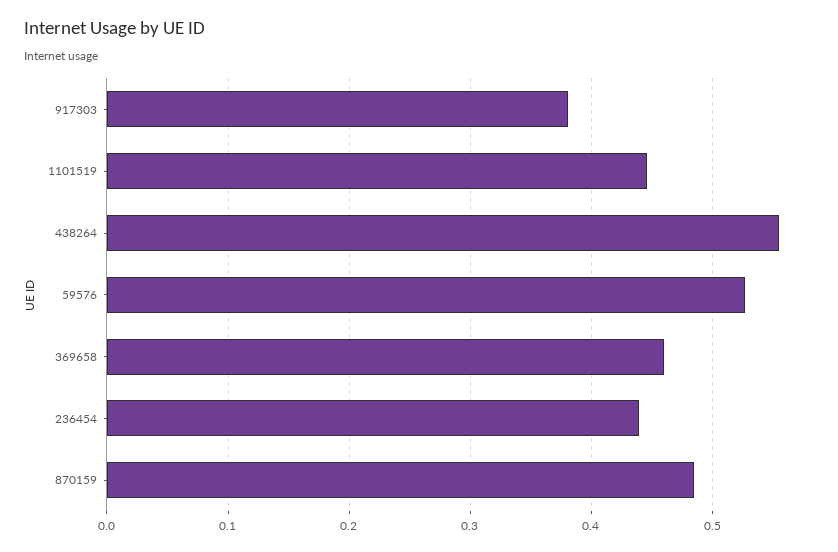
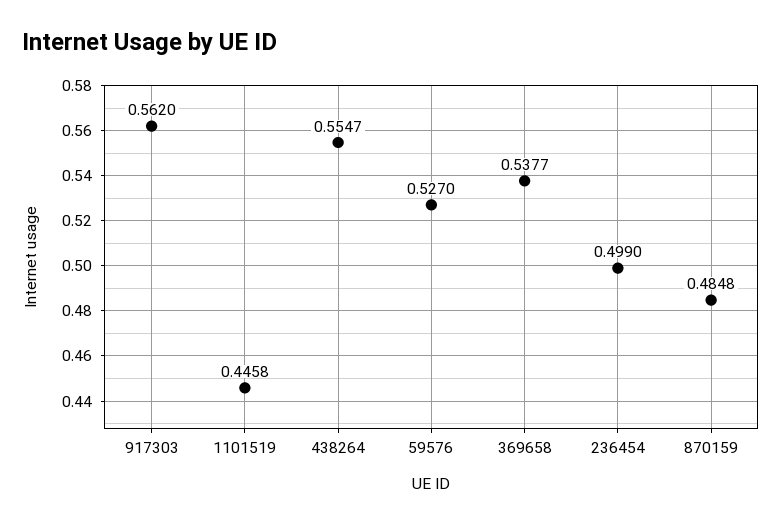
917303: 0.38 -> 0.562
369658: 0.46 -> 0.5377
236454: 0.44 -> 0.499

